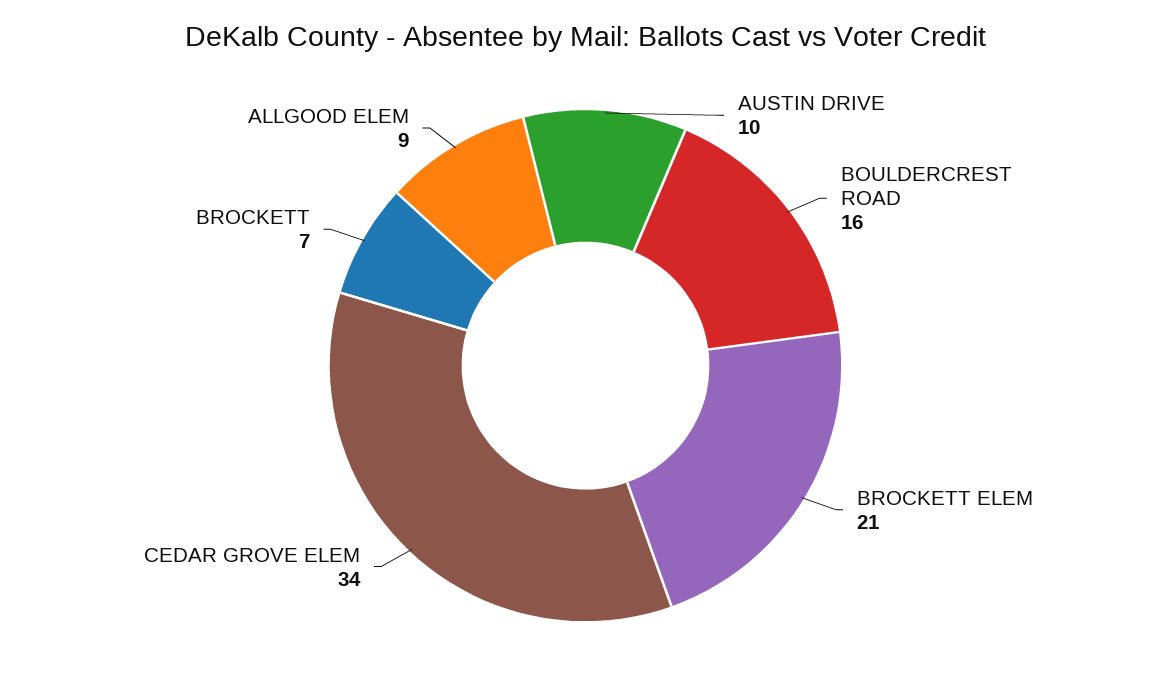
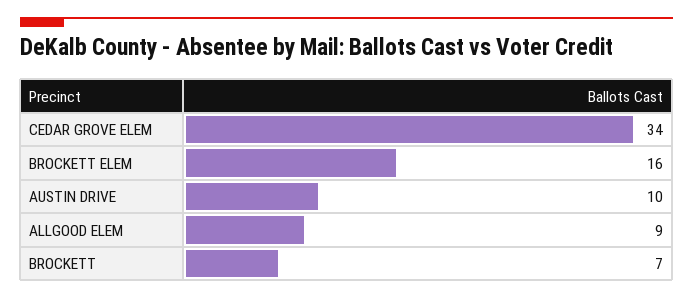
BOULDERCREST ROAD: 16 -> none
BROCKETT ELEM: 21 -> 16

